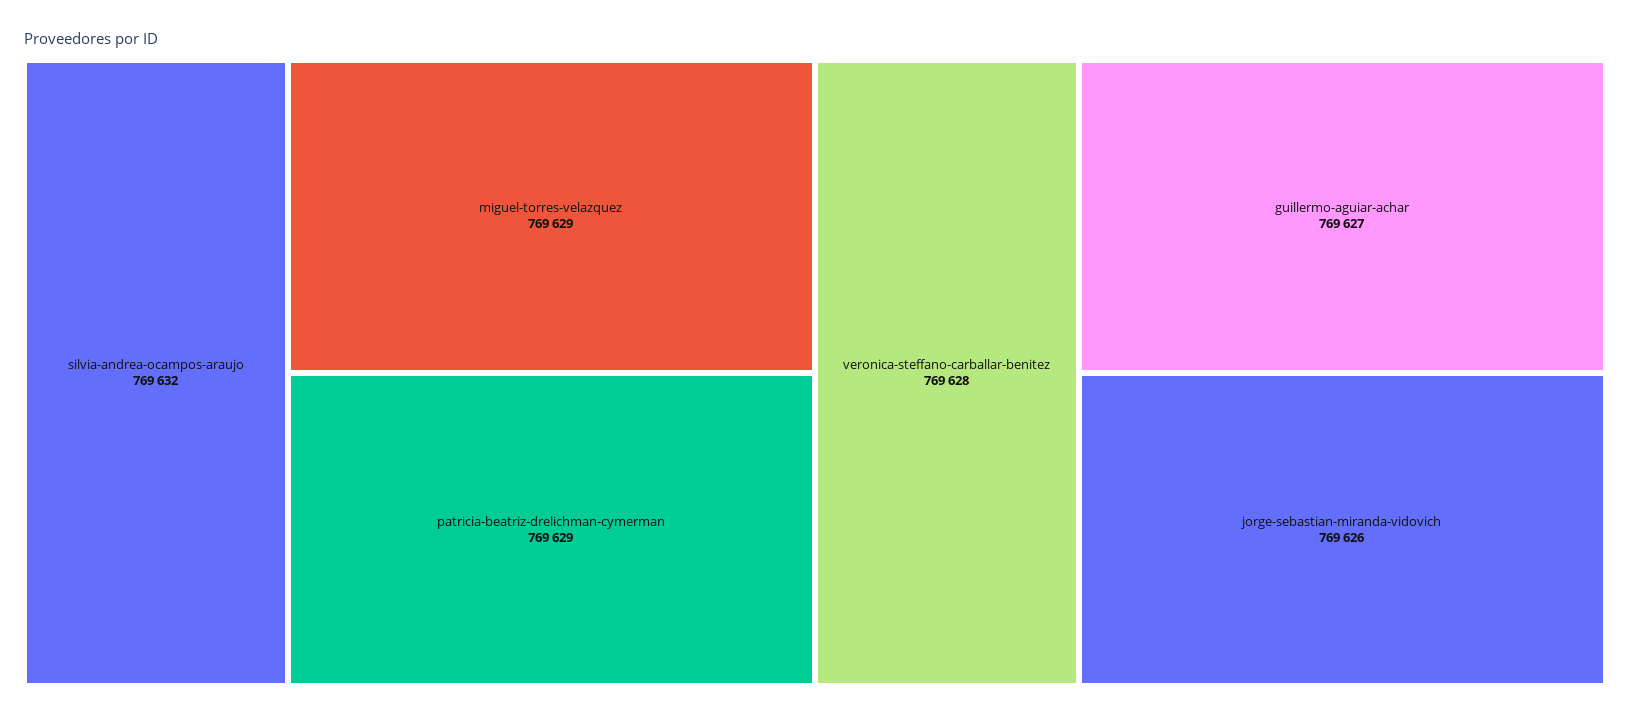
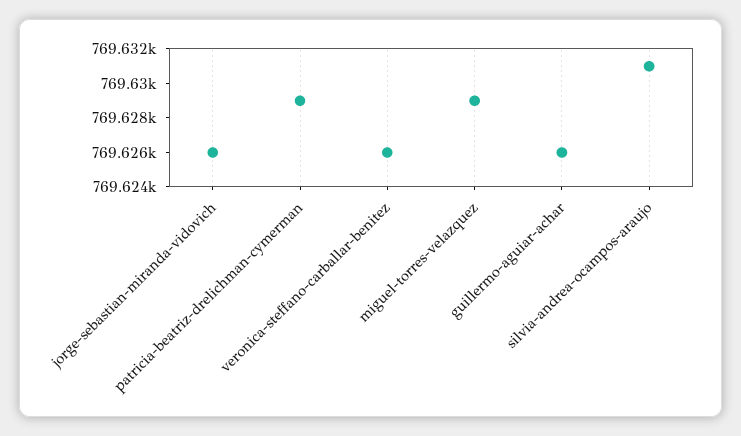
silvia-andrea-ocampos-araujo: 769632 -> 769631
veronica-steffano-carballar-benitez: 769628 -> 769626
guillermo-aguiar-achar: 769627 -> 769626

